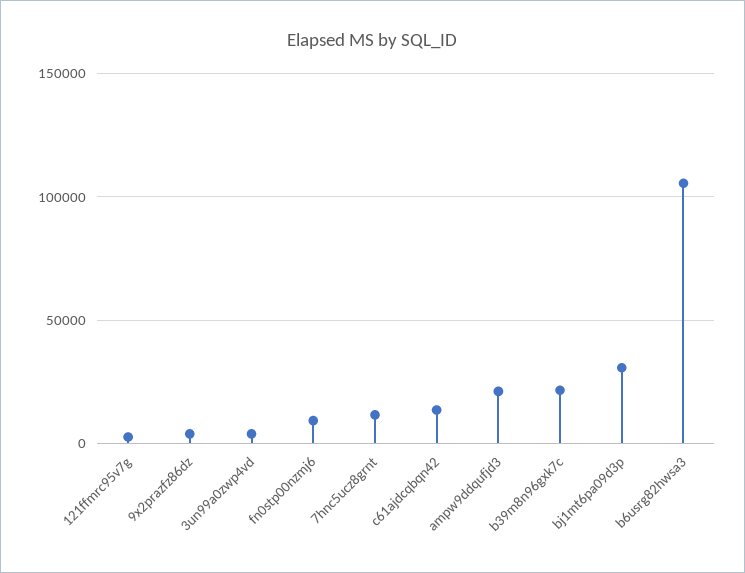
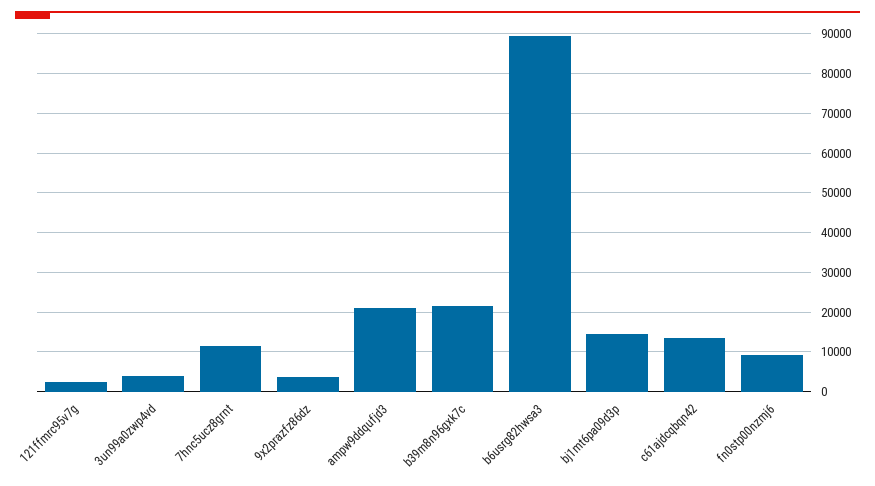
bj1mt6pa09d3p: 30000 -> 14000
b6usrg82hwsa3: 105000 -> 90000

